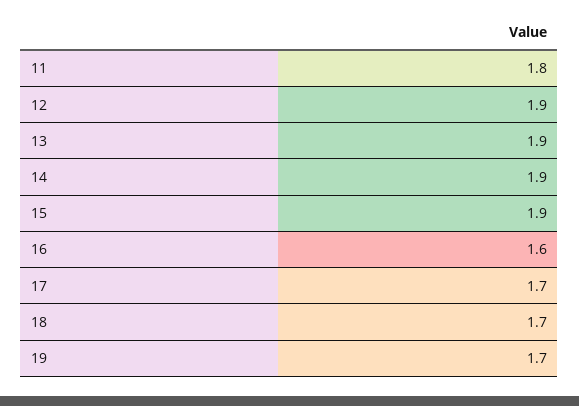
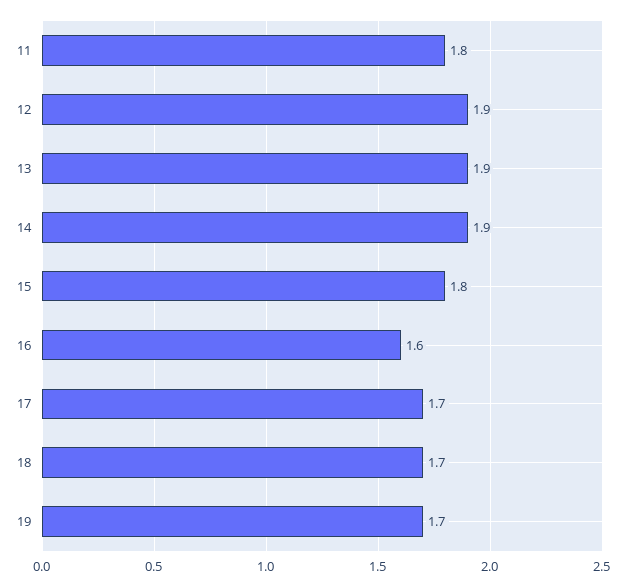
15: 1.9 -> 1.8

